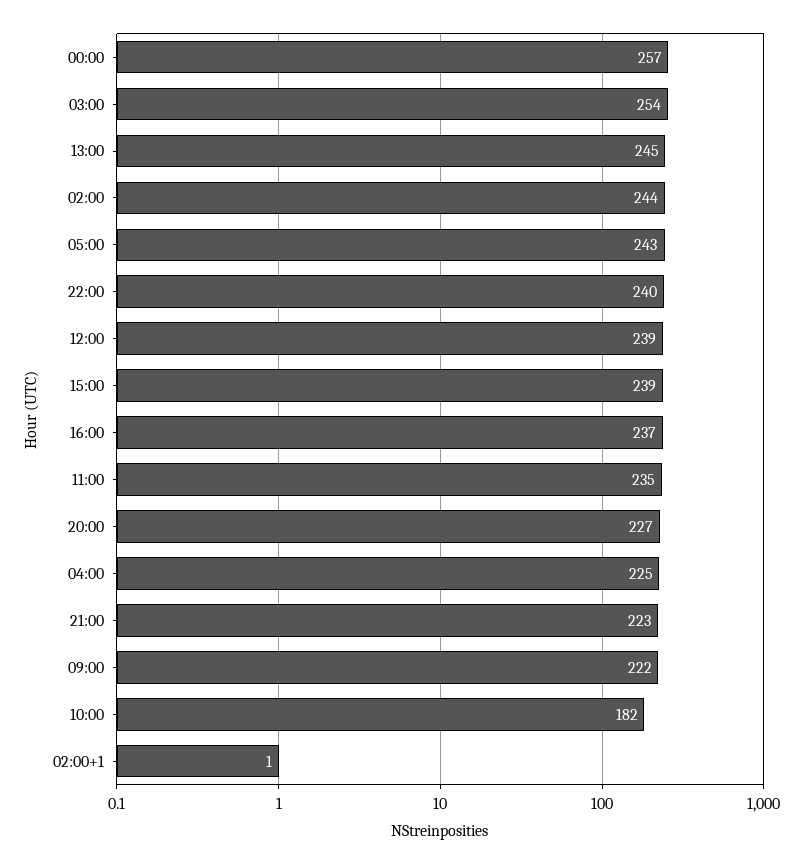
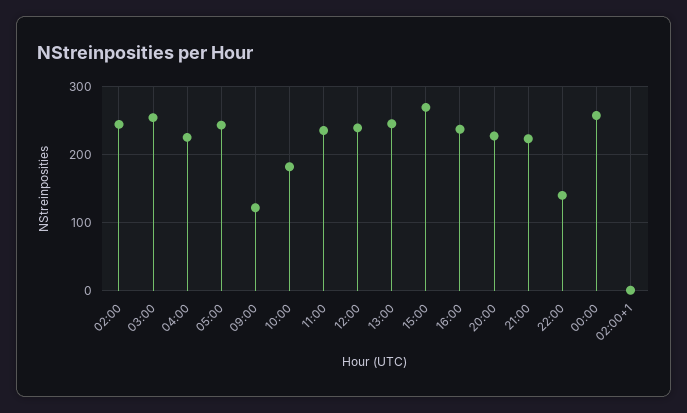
22:00: 240 -> 140
15:00: 239 -> 270
09:00: 222 -> 120

